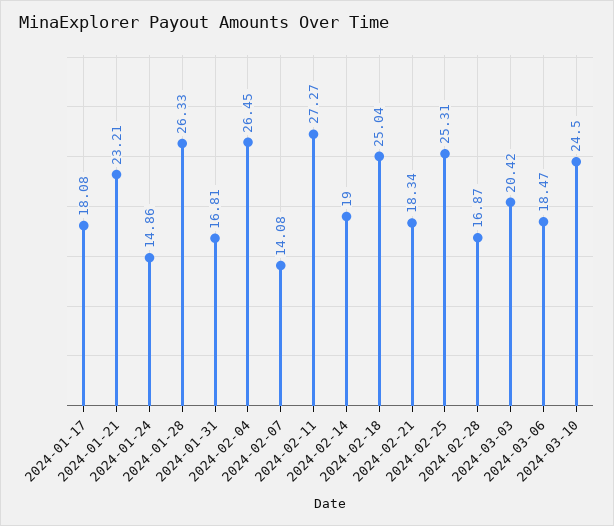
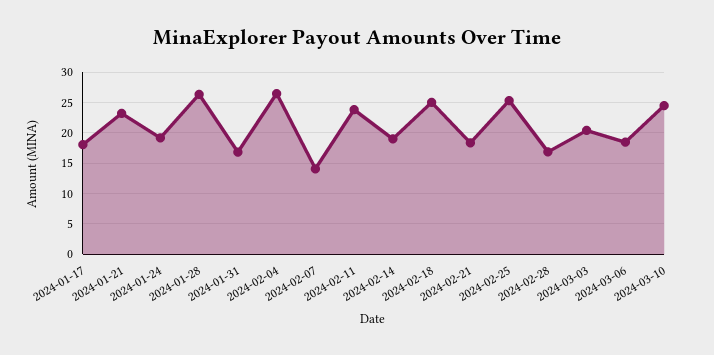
2024-01-24: 14.86 -> 19
2024-02-11: 27.27 -> 24

